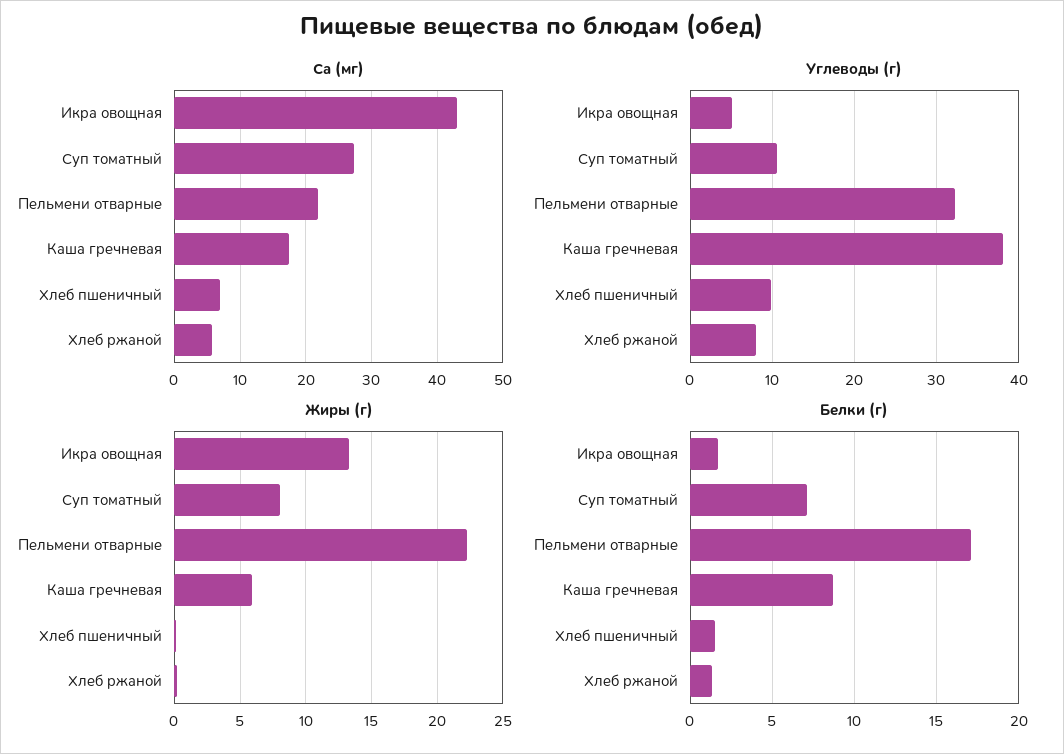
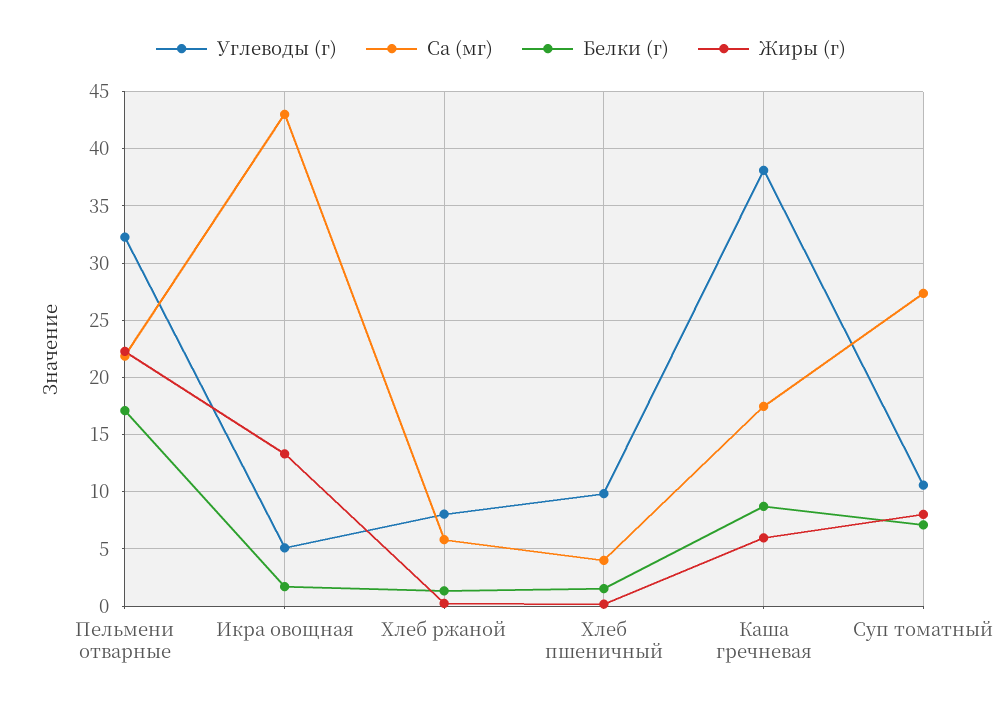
Ca (мг), Хлеб пшеничный: 7 -> 4

